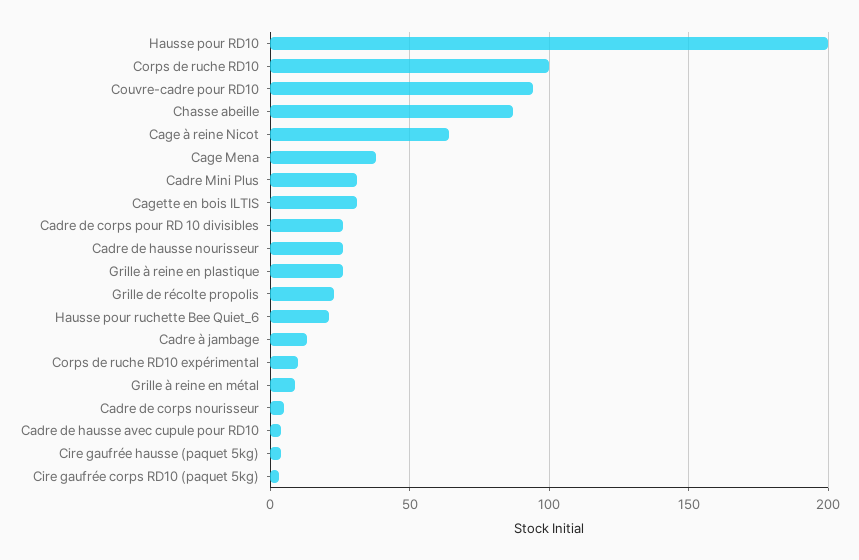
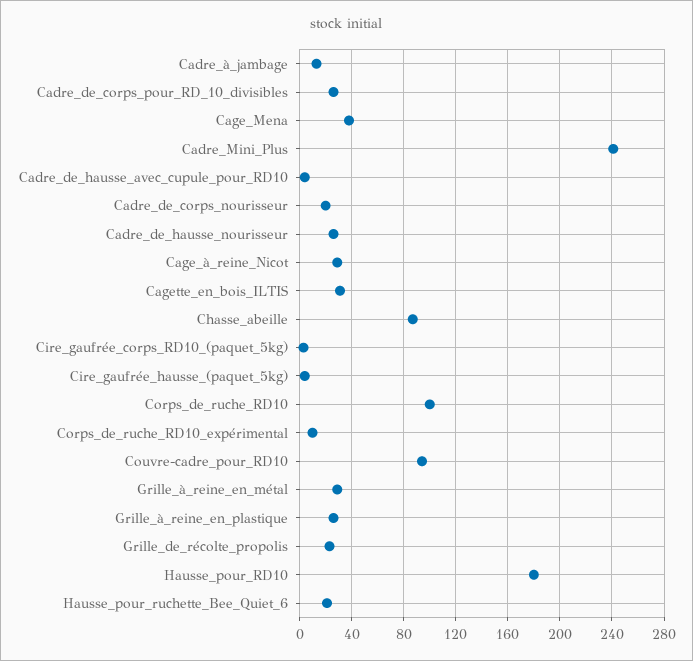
Hausse pour RD10: 200 -> 180
Cage à reine Nicot: 65 -> 30
Cadre Mini Plus: 30 -> 240
Grille à reine en métal: 10 -> 30
Cadre de corps nourisseur: 5 -> 20

